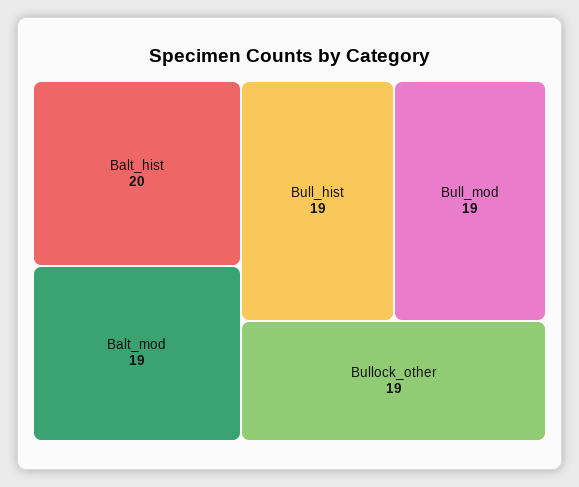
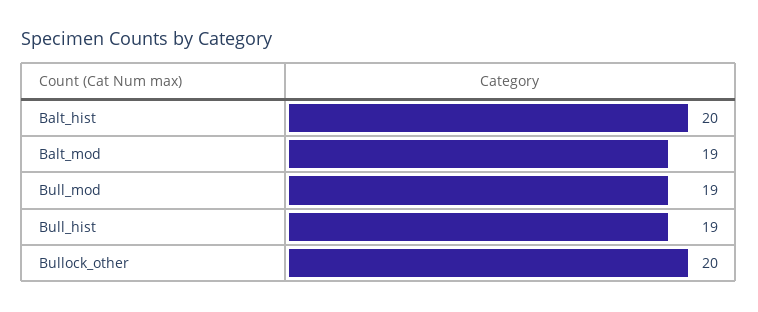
Bullock_other: 19 -> 20

